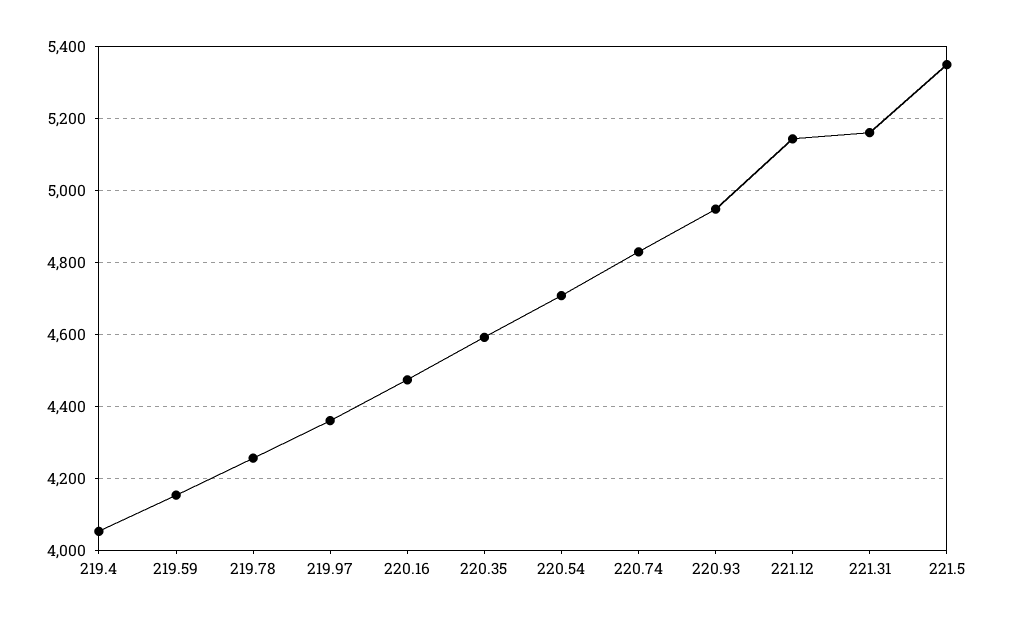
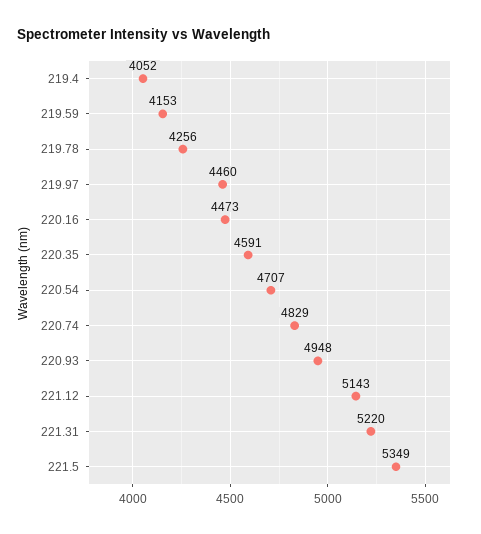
219.97: 4360 -> 4460
221.31: 5160 -> 5220

